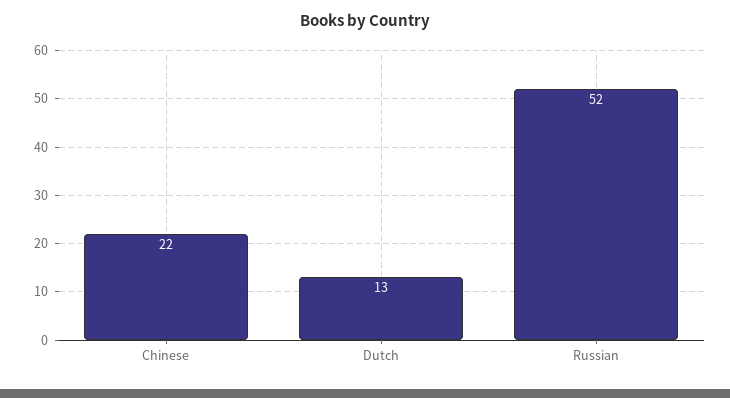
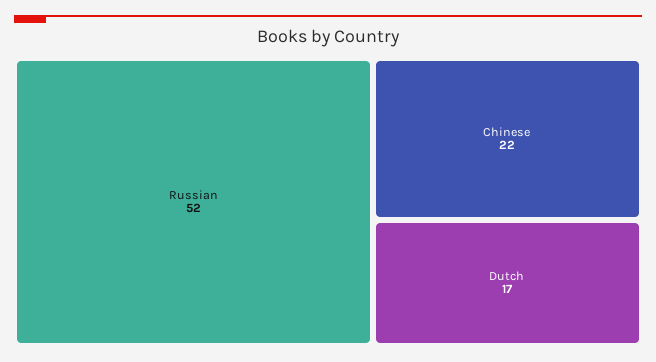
Dutch: 13 -> 17

